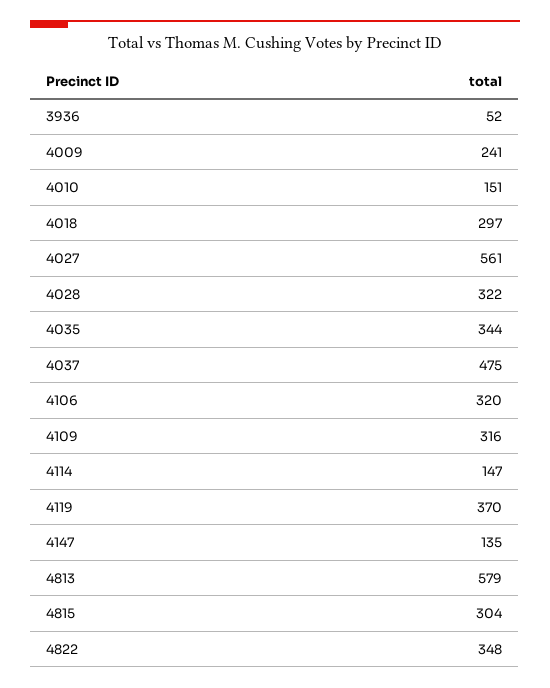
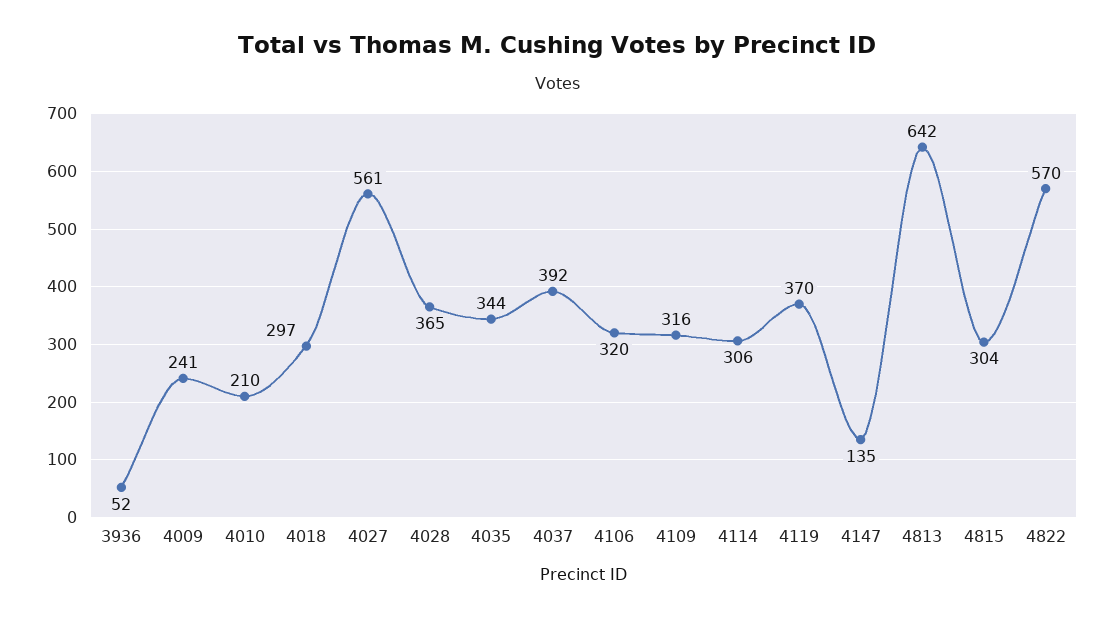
4010: 151 -> 210
4028: 322 -> 365
4037: 475 -> 392
4114: 147 -> 306
4813: 579 -> 642
4822: 348 -> 570

